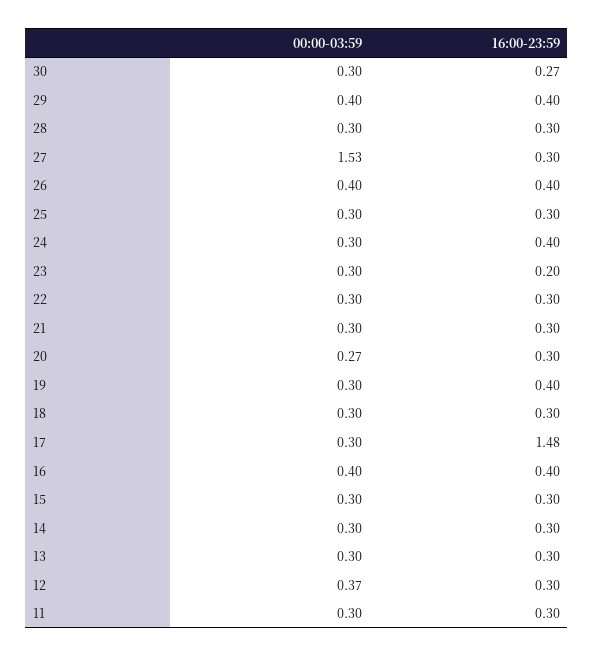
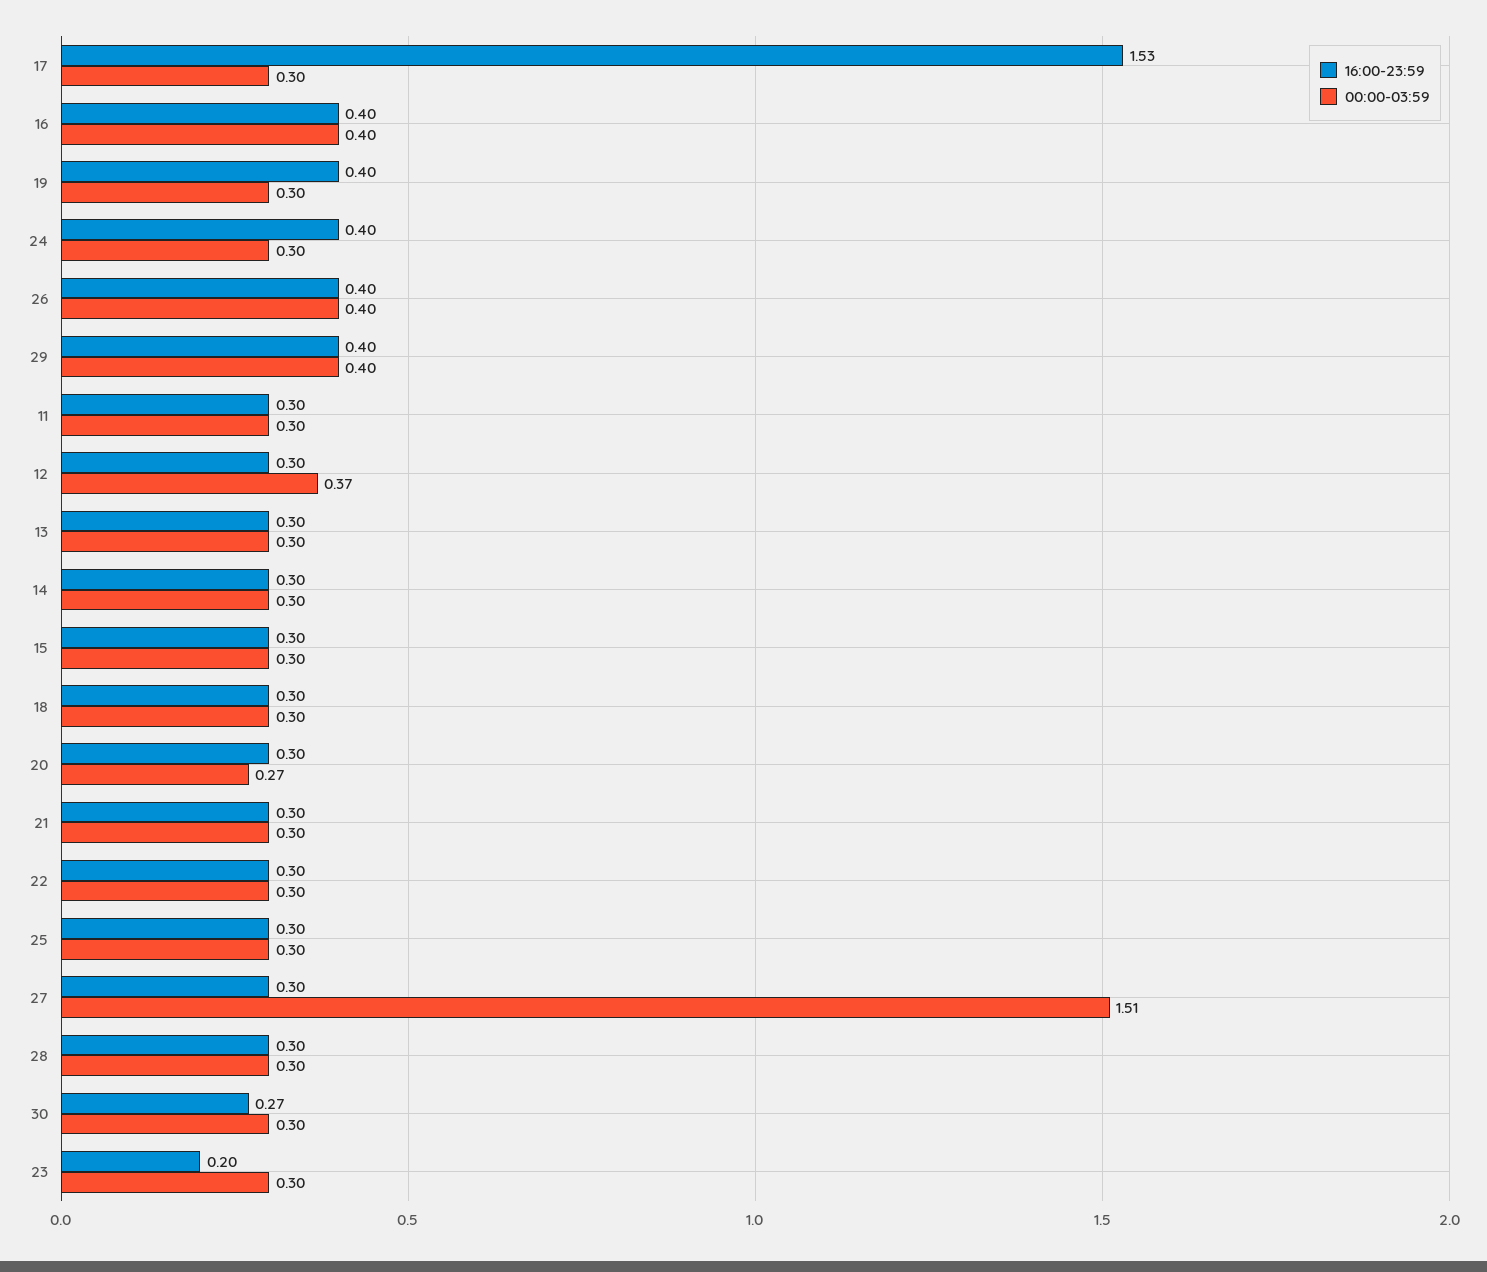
00:00-03:59, 27: 1.53 -> 1.51
16:00-23:59, 17: 1.48 -> 1.53

